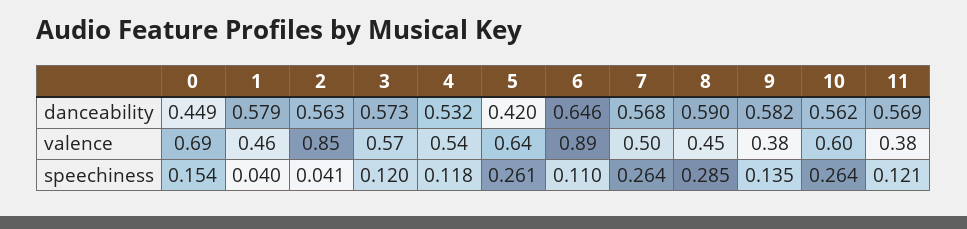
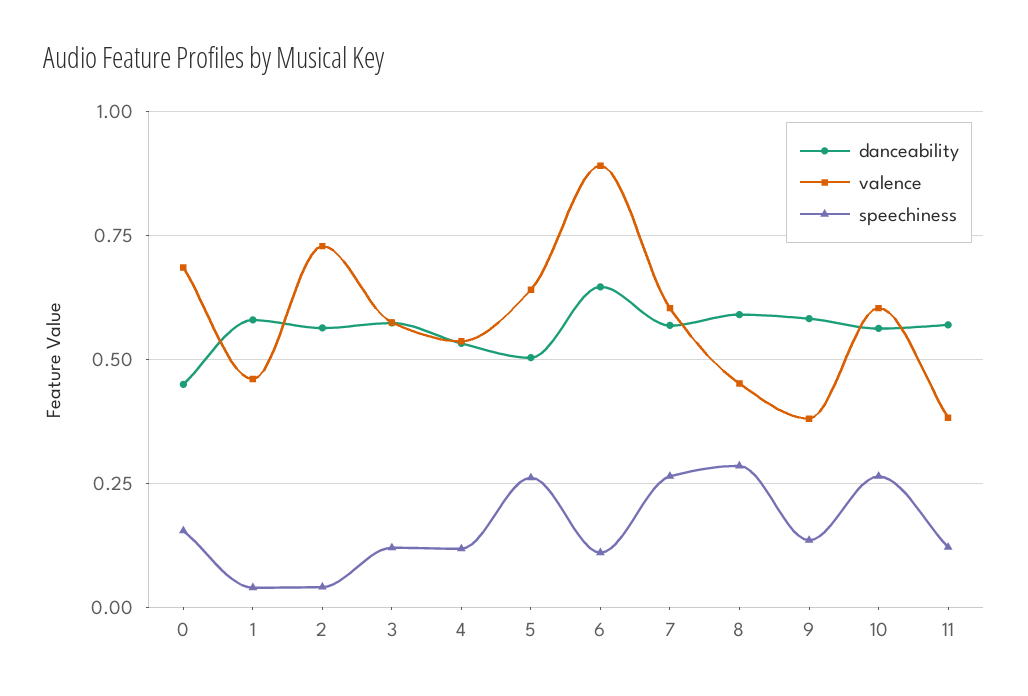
danceability, 5: 0.42 -> 0.5
valence, 2: 0.85 -> 0.725
valence, 7: 0.5 -> 0.6

